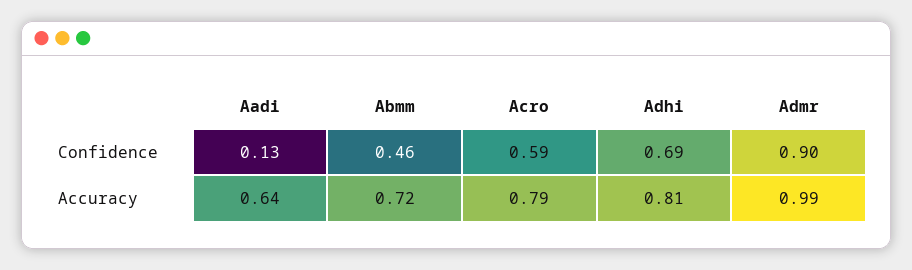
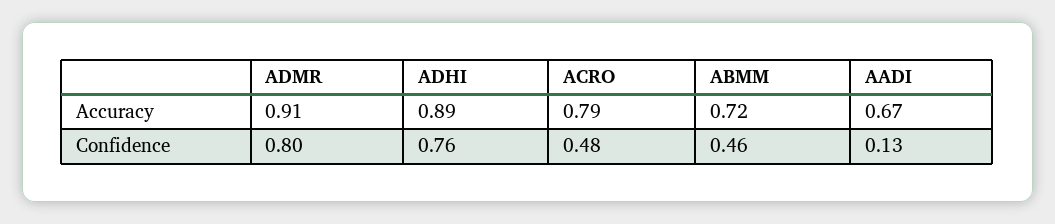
Acro, Confidence: 0.59 -> 0.48
Adhi, Confidence: 0.69 -> 0.76
Admr, Confidence: 0.9 -> 0.8
Aadi, Accuracy: 0.64 -> 0.67
Adhi, Accuracy: 0.81 -> 0.89
Admr, Accuracy: 0.99 -> 0.91

